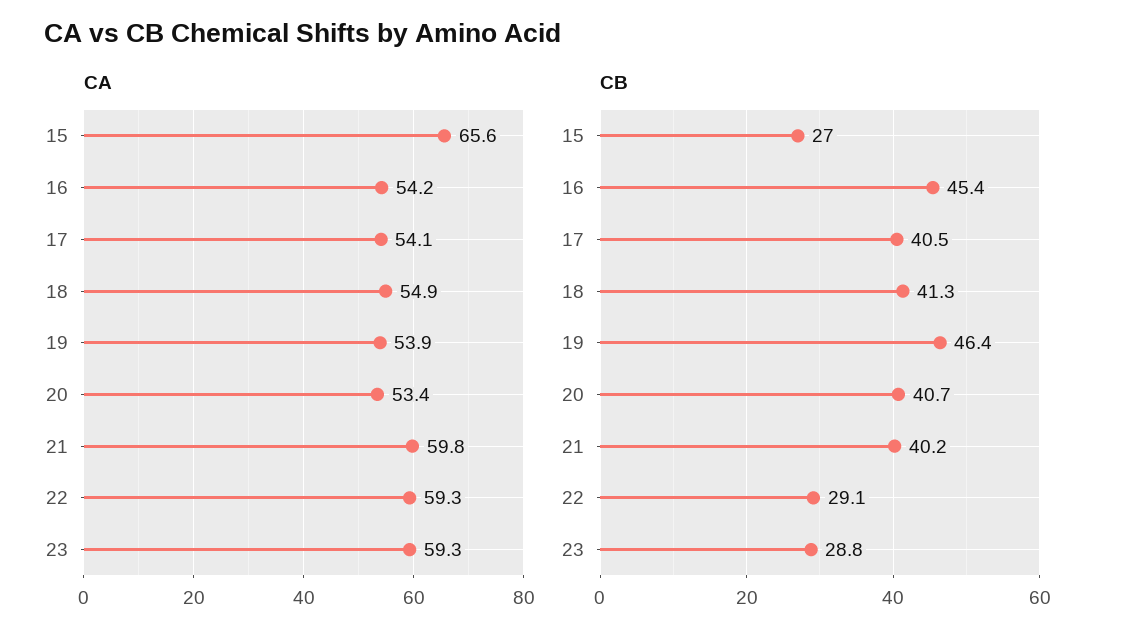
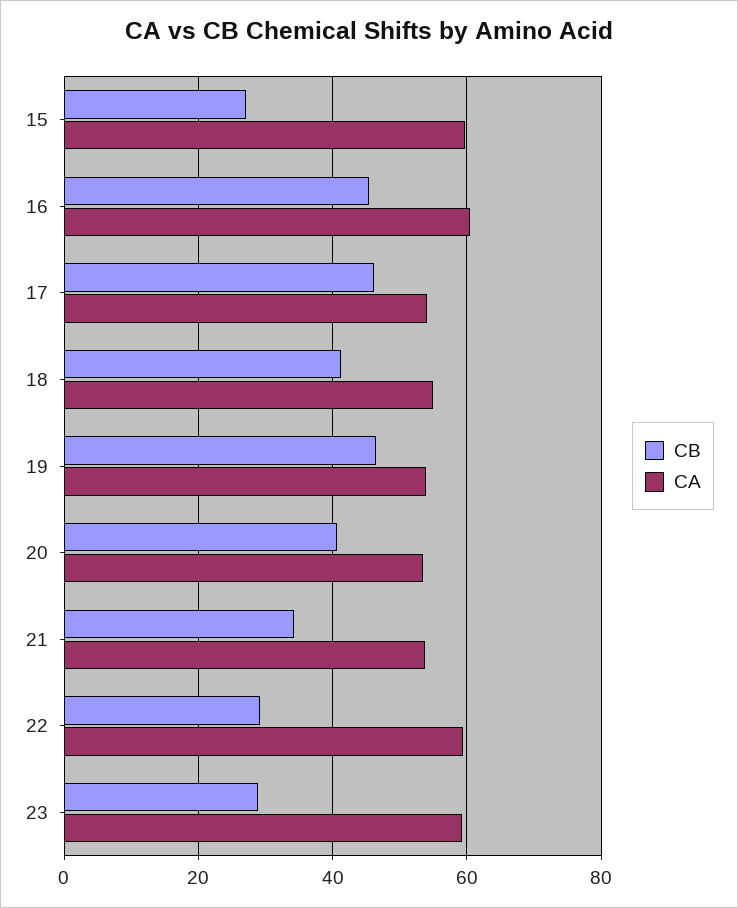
CA, 15: 65.6 -> 60
CA, 16: 54.2 -> 60
CA, 21: 59.8 -> 54
CB, 17: 40.5 -> 46
CB, 21: 40.2 -> 34

